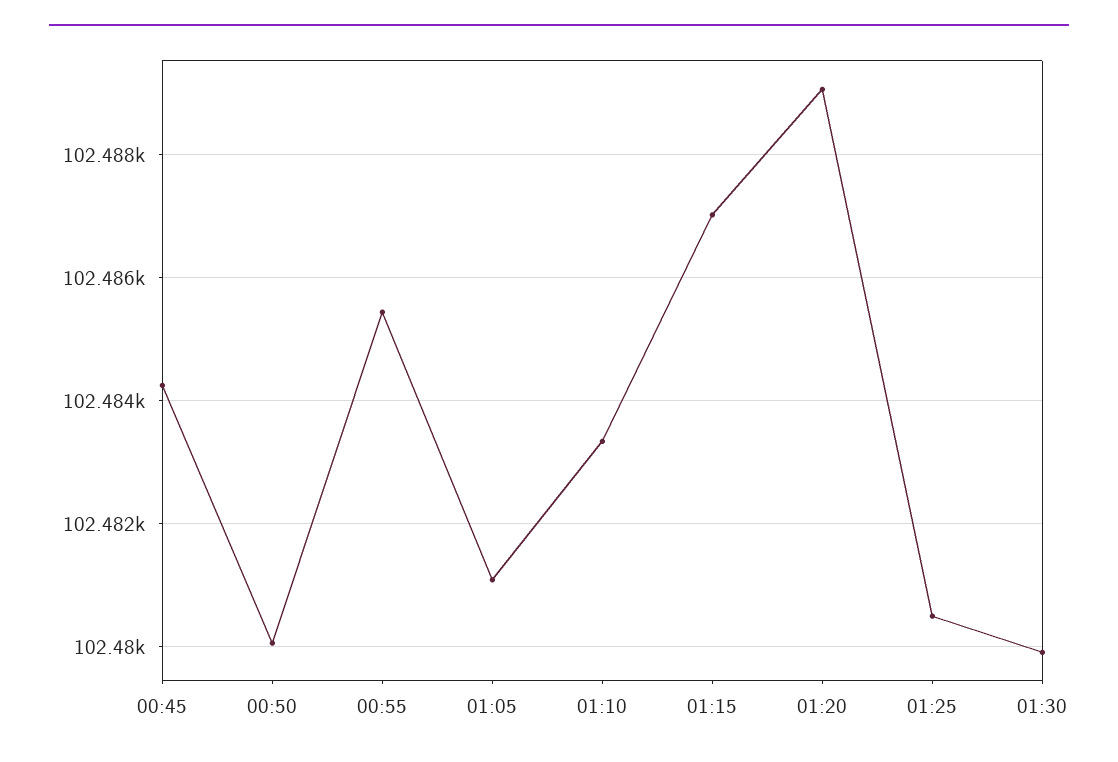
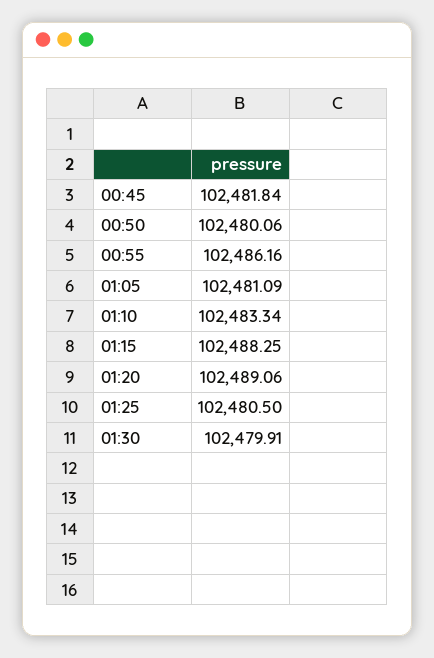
00:45: 102484.2 -> 102481.84
00:55: 102485.4 -> 102486.16
01:15: 102487 -> 102488.25

